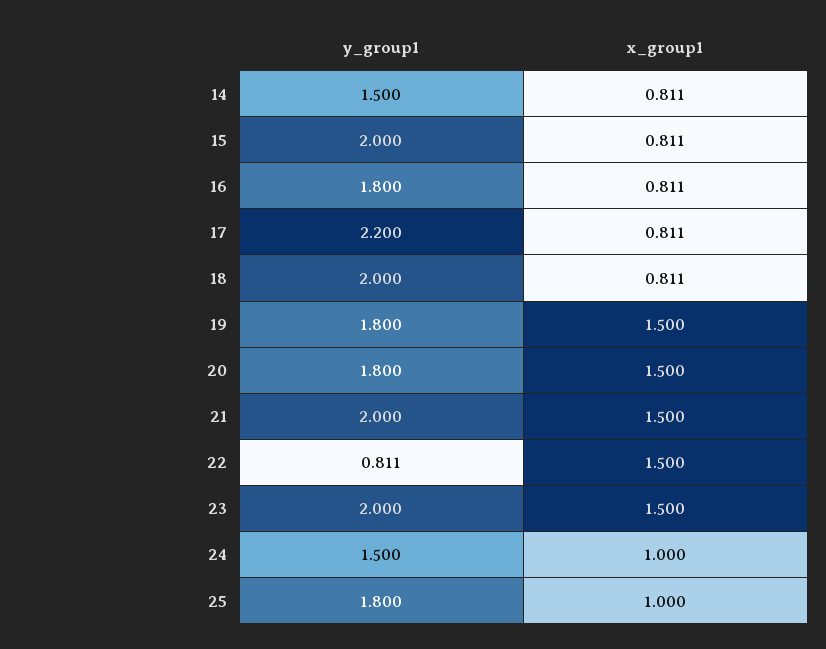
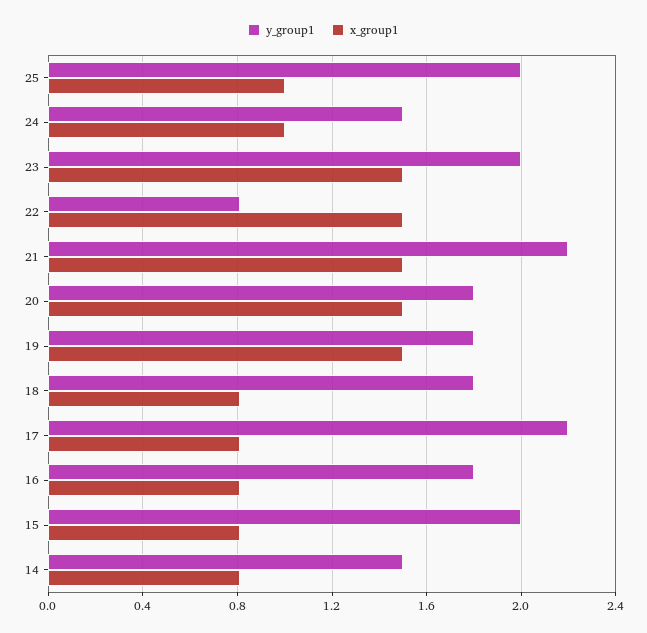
y_group1, 18: 2 -> 1.8
y_group1, 21: 2 -> 2.2
y_group1, 25: 1.8 -> 2

